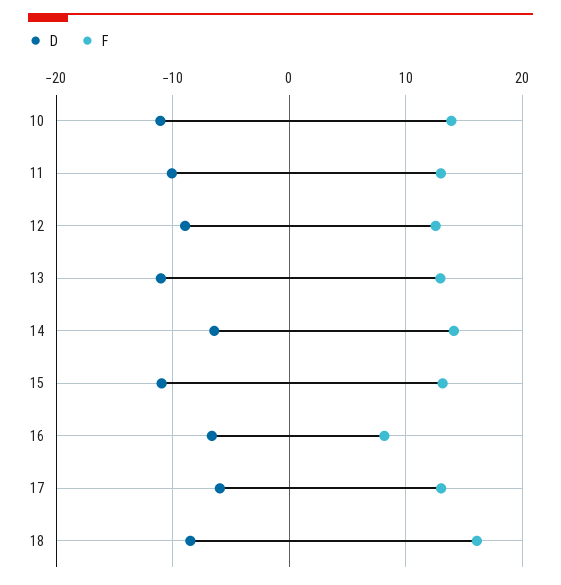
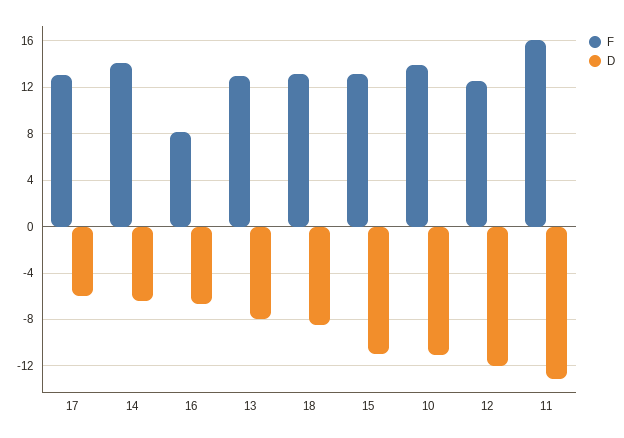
D, 11: -10 -> -13
F, 11: 13 -> 16
D, 12: -9 -> -12
D, 13: -11 -> -8
F, 18: 16 -> 13

